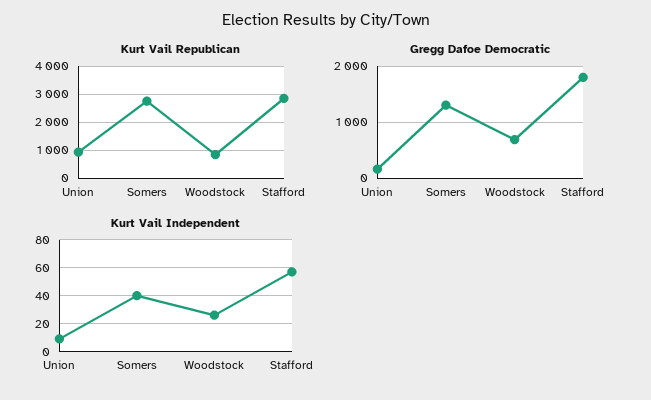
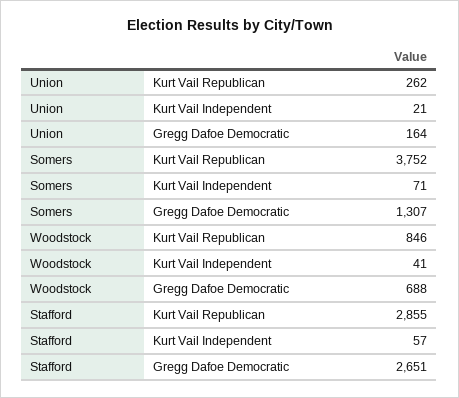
Kurt Vail Republican, Union: 1000 -> 262
Kurt Vail Republican, Somers: 2750 -> 3752
Gregg Dafoe Democratic, Stafford: 1800 -> 2651
Kurt Vail Independent, Union: 10 -> 21
Kurt Vail Independent, Somers: 40 -> 71
Kurt Vail Independent, Woodstock: 25 -> 41

